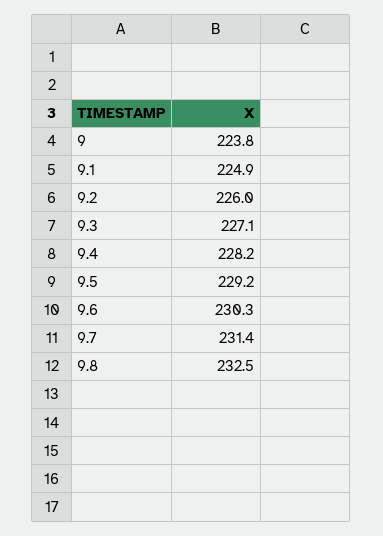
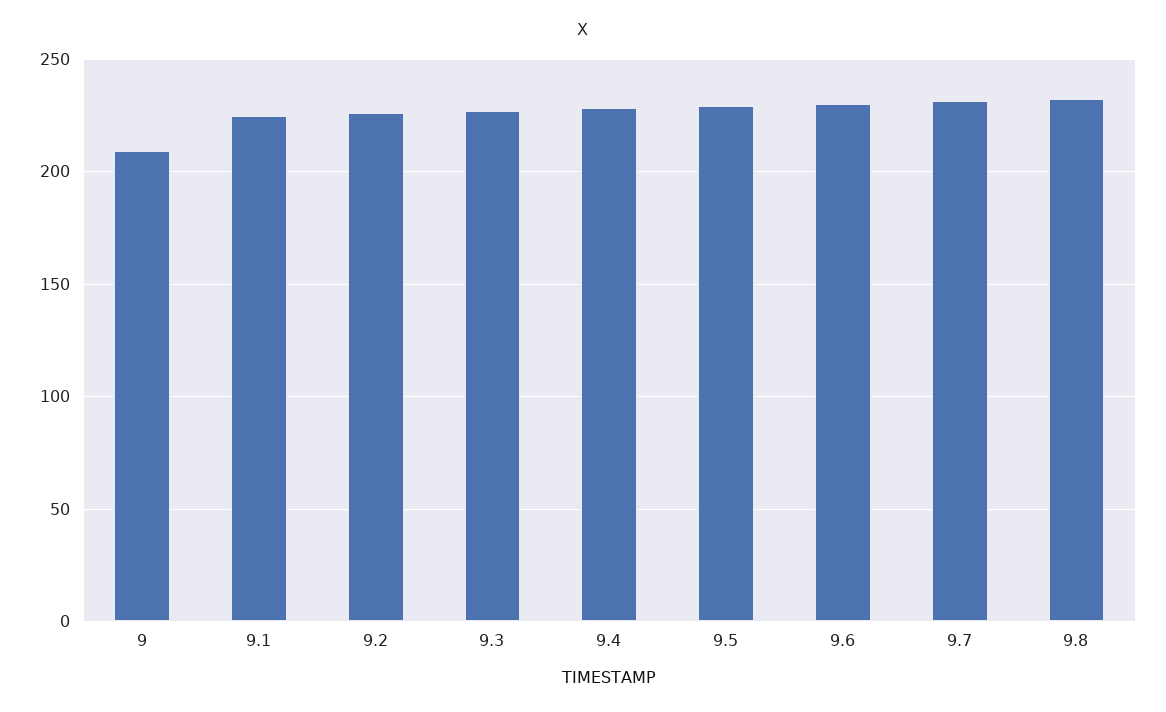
9: 223.8 -> 210

